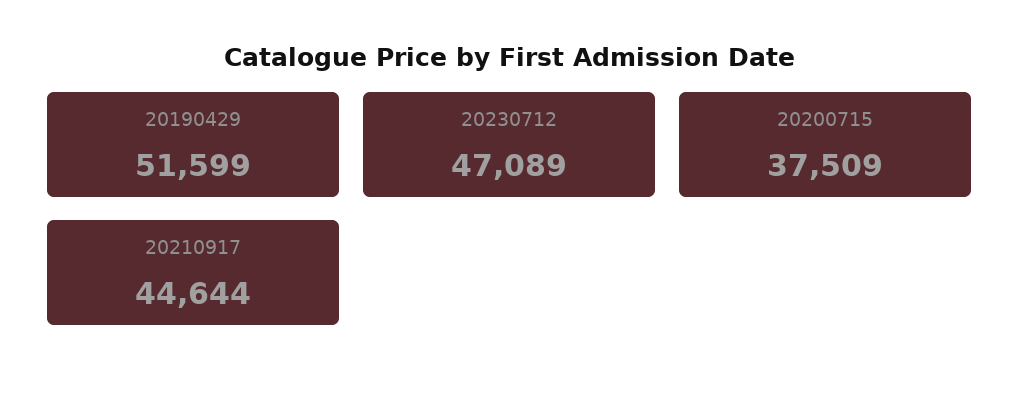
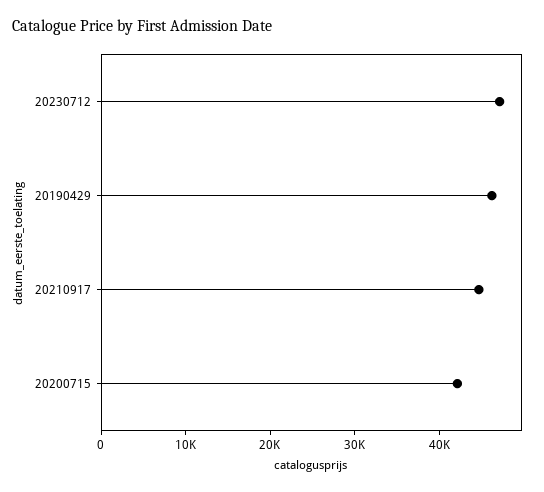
20190429: 51599 -> 46000
20200715: 37509 -> 42000

